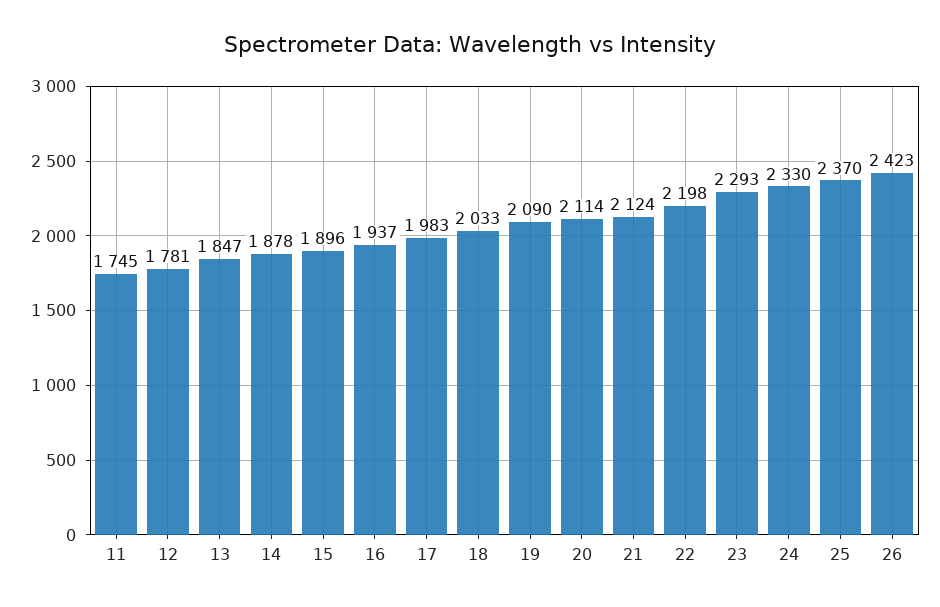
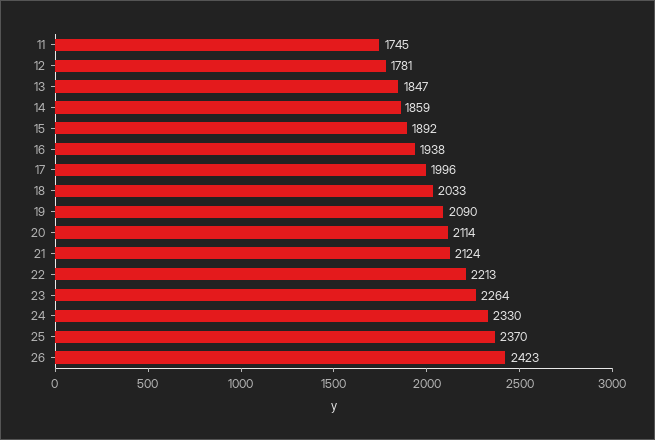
14: 1878 -> 1859
15: 1896 -> 1892
16: 1937 -> 1938
17: 1983 -> 1996
22: 2198 -> 2213
23: 2293 -> 2264

